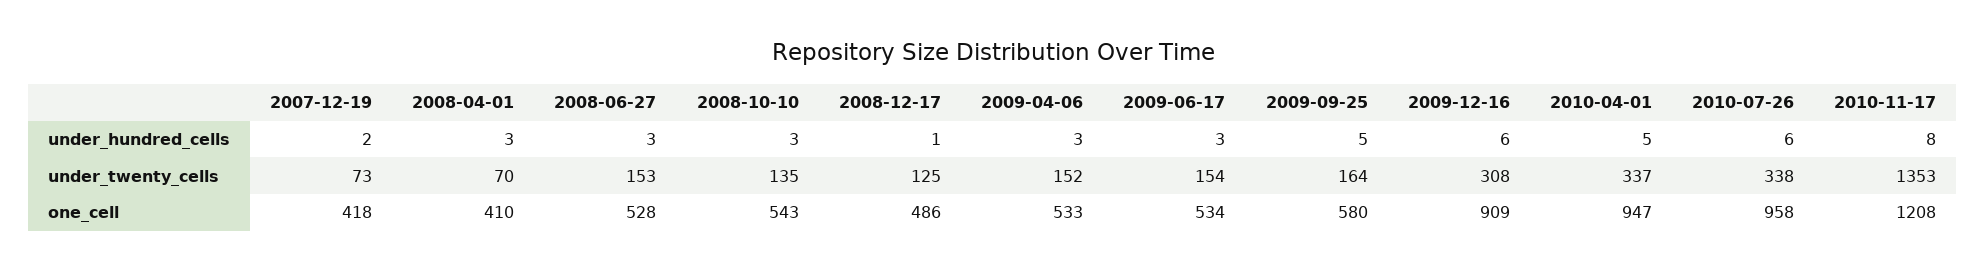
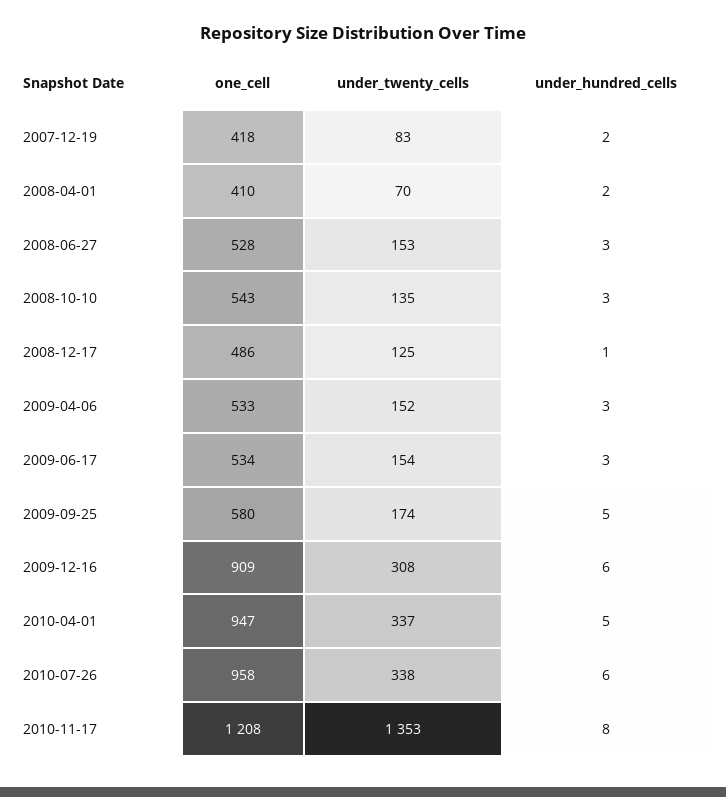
2008-04-01, under_hundred_cells: 3 -> 2
2007-12-19, under_twenty_cells: 73 -> 83
2009-09-25, under_twenty_cells: 164 -> 174

